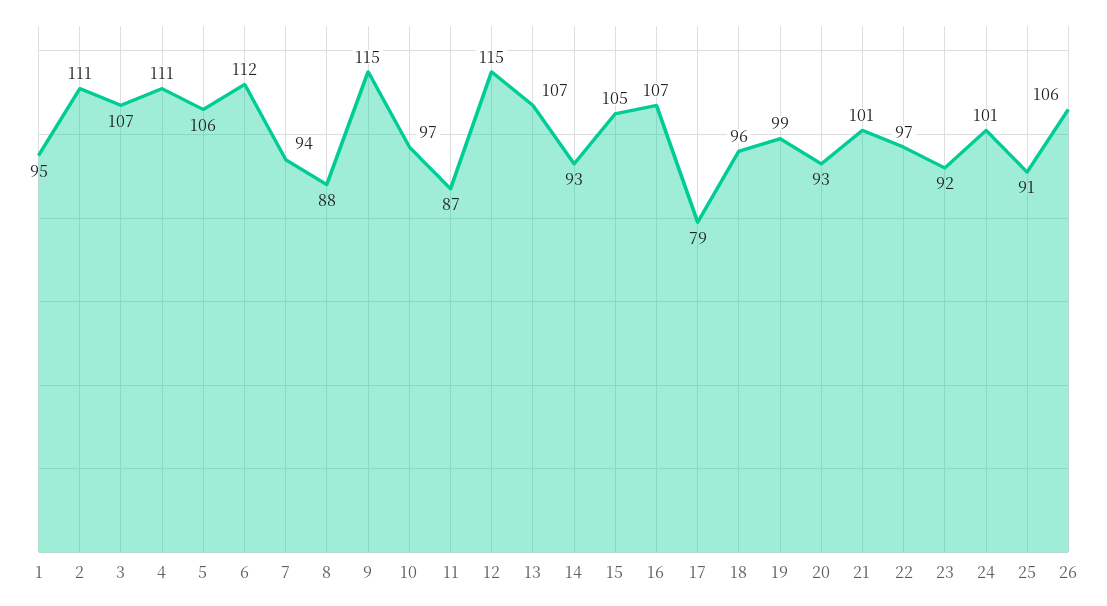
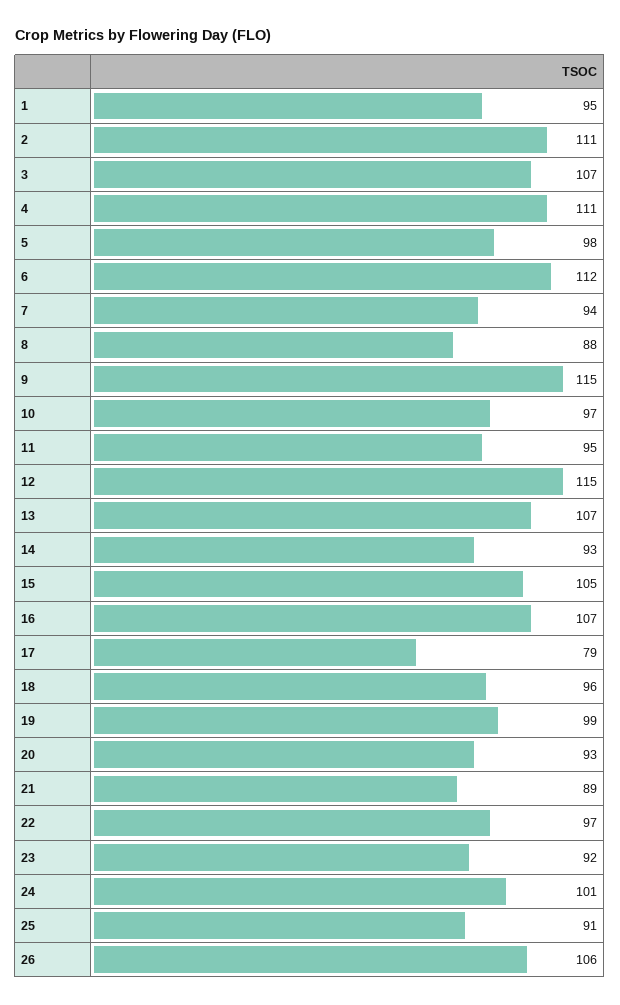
5: 106 -> 98
11: 87 -> 95
21: 101 -> 89

